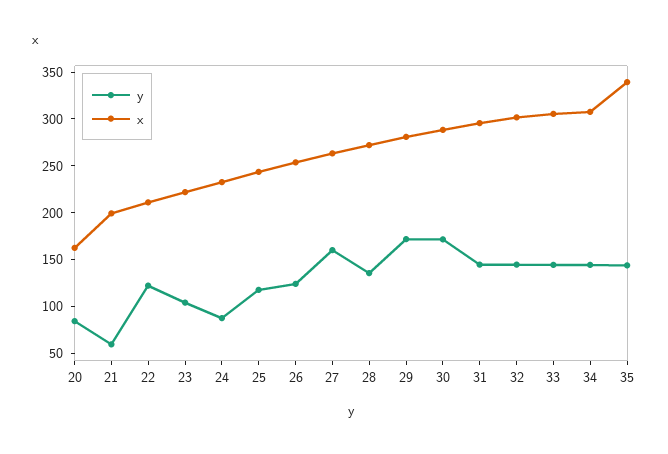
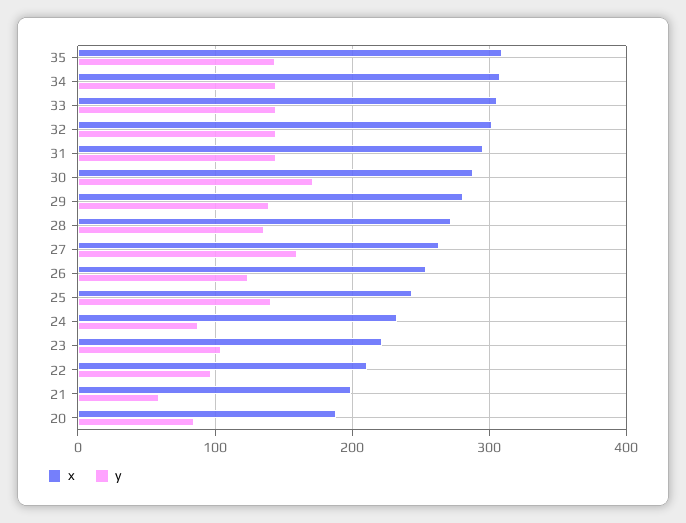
x, 20: 160 -> 190
y, 22: 120 -> 100
y, 25: 120 -> 140
y, 29: 170 -> 140
x, 35: 340 -> 310

